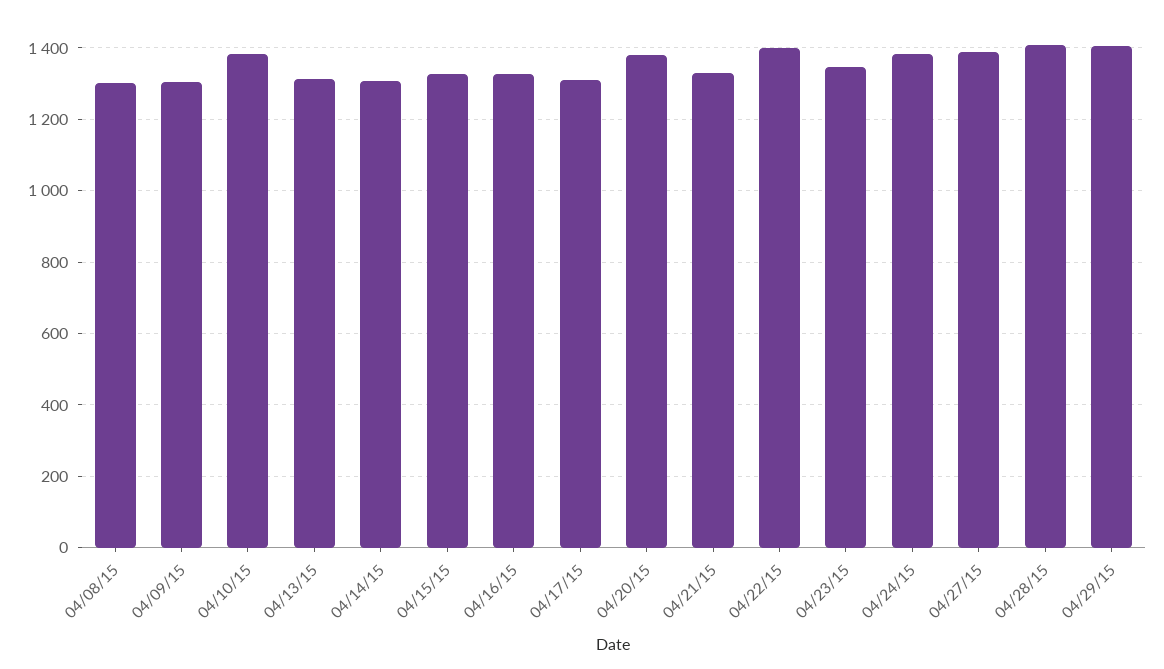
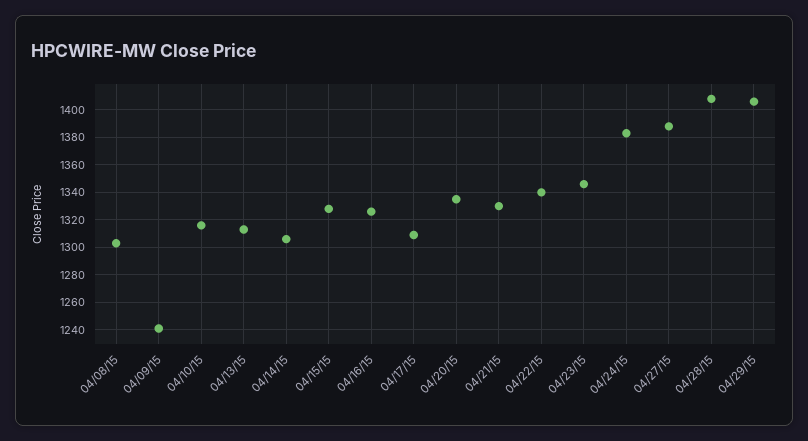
04/09/15: 1300 -> 1240
04/10/15: 1380 -> 1315
04/20/15: 1380 -> 1335
04/22/15: 1400 -> 1340

